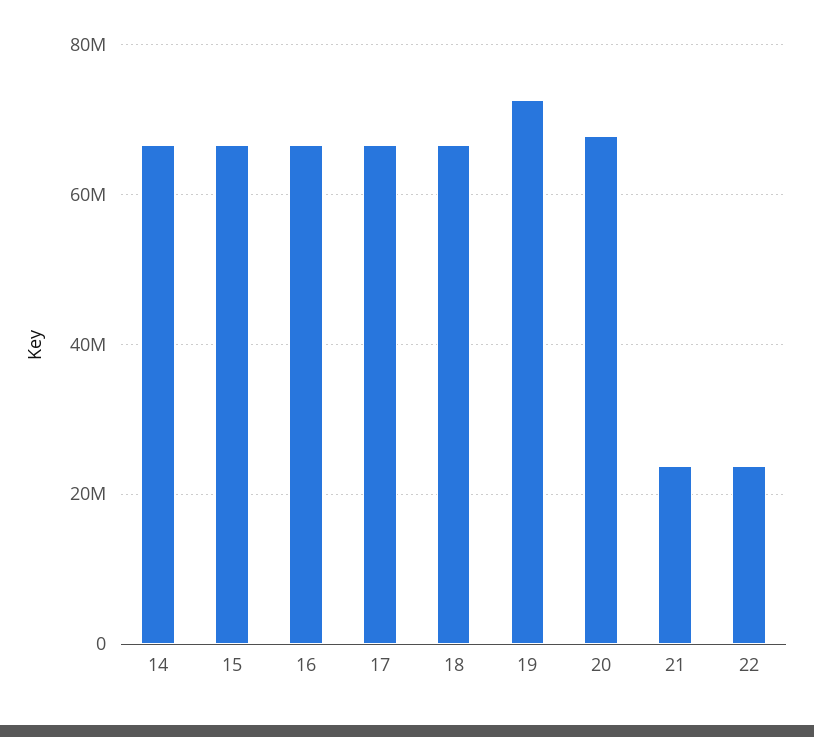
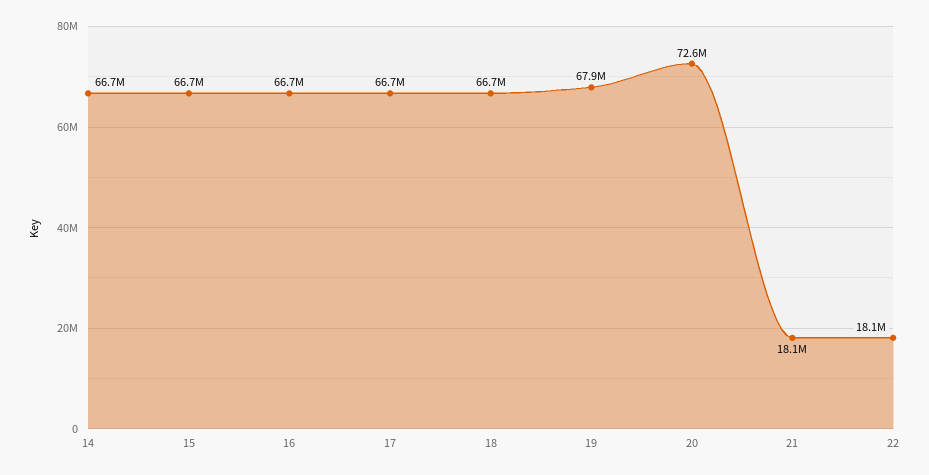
19: 72000000 -> 67900000
20: 68000000 -> 72600000
21: 24000000 -> 18100000
22: 24000000 -> 18100000

